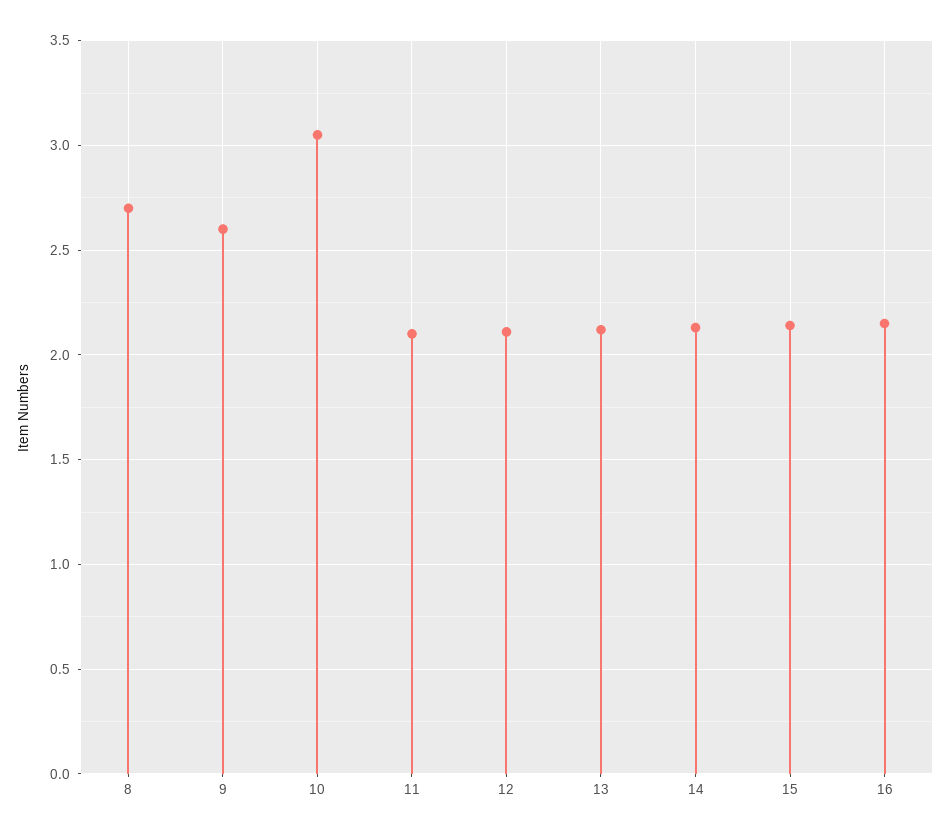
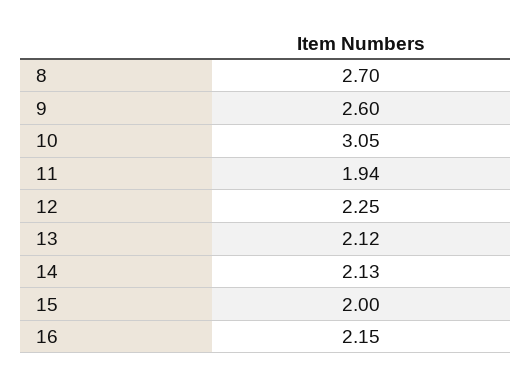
11: 2.1 -> 1.94
12: 2.1 -> 2.25
15: 2.15 -> 2

